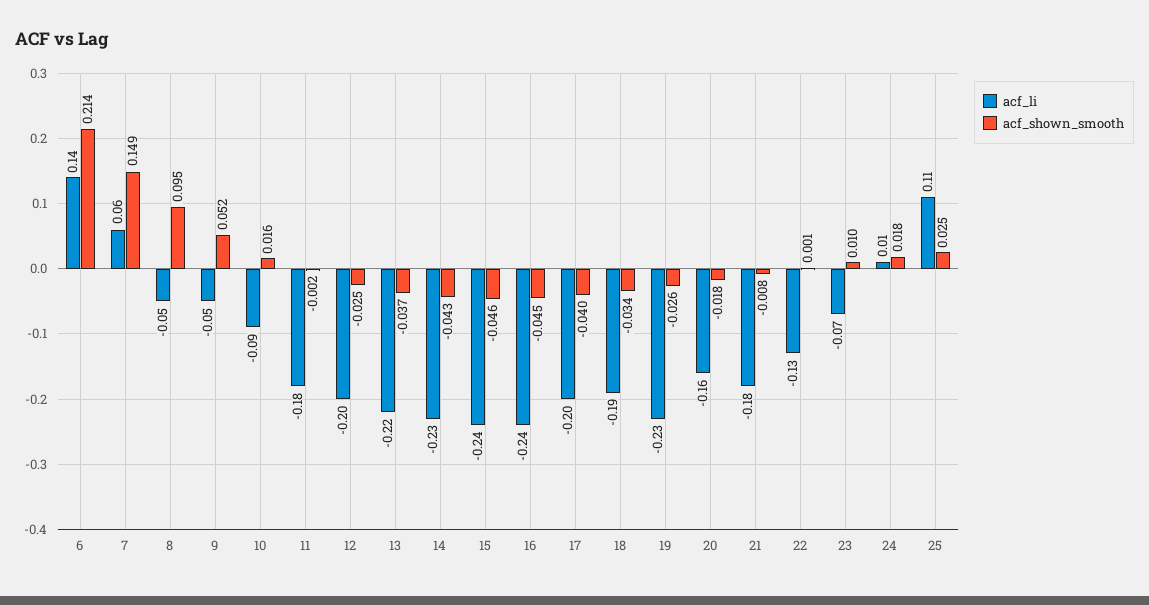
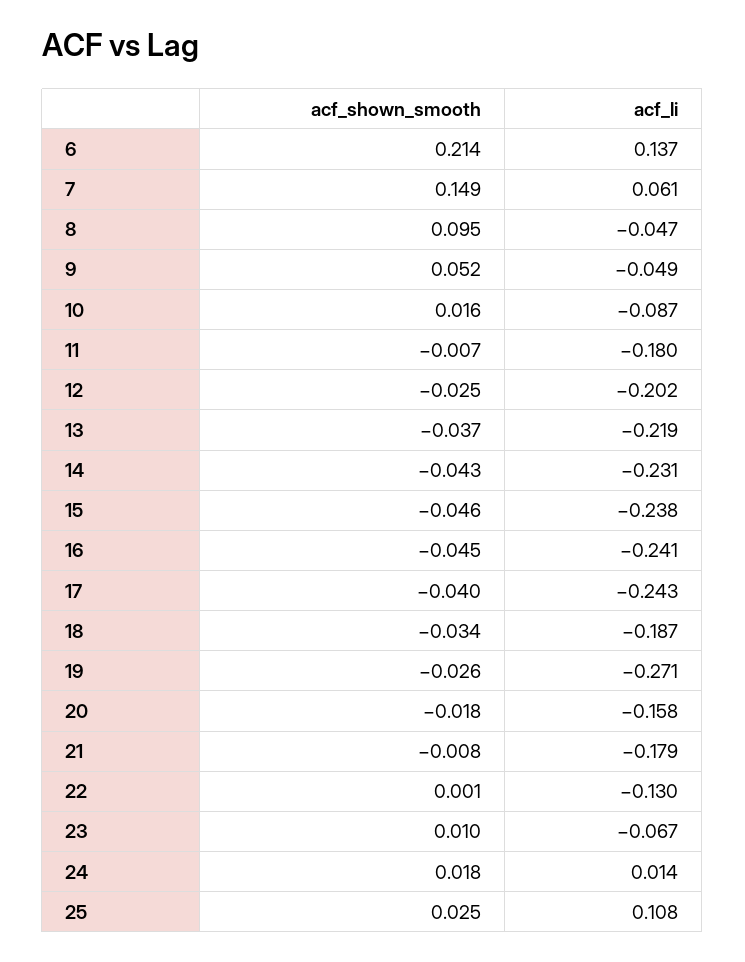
acf_shown_smooth, 11: -0.002 -> -0.007
acf_li, 17: -0.2 -> -0.243
acf_li, 19: -0.23 -> -0.271

